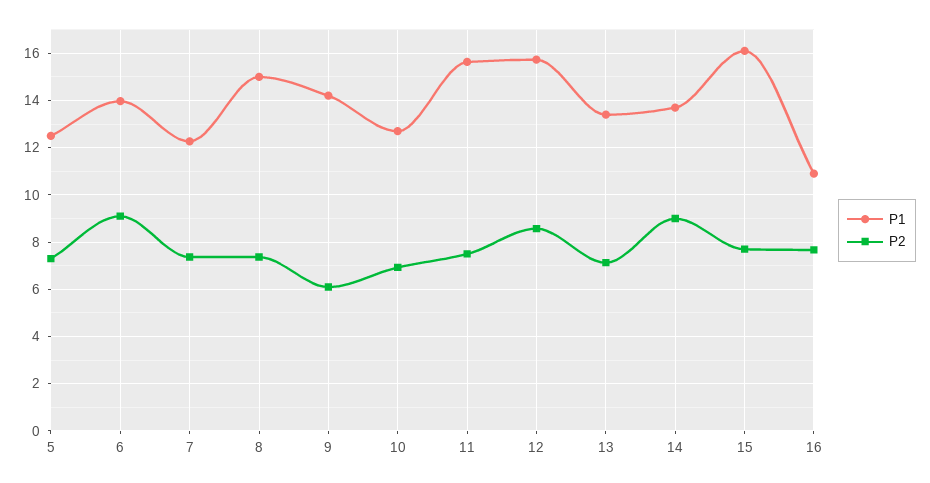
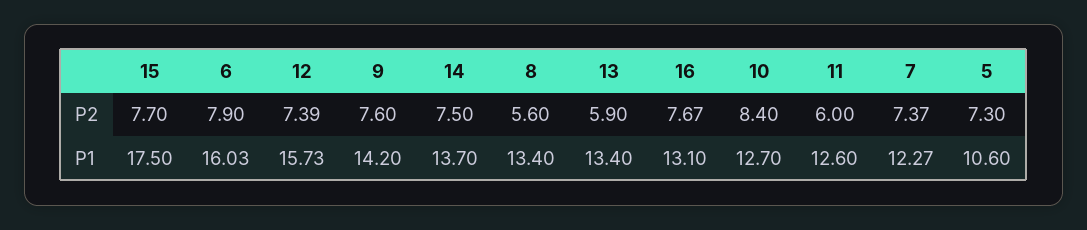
P1, 5: 12.5 -> 10.6
P1, 6: 14 -> 16.03
P2, 6: 9 -> 7.9
P1, 8: 15 -> 13.4
P2, 8: 7.5 -> 5.6
P2, 9: 6 -> 7.6
P2, 10: 7 -> 8.4
P1, 11: 15.5 -> 12.6
P2, 11: 7.5 -> 6
P2, 12: 8.5 -> 7.39
P2, 13: 7 -> 5.9
P2, 14: 9 -> 7.5
P1, 15: 16 -> 17.5
P1, 16: 11 -> 13.1

